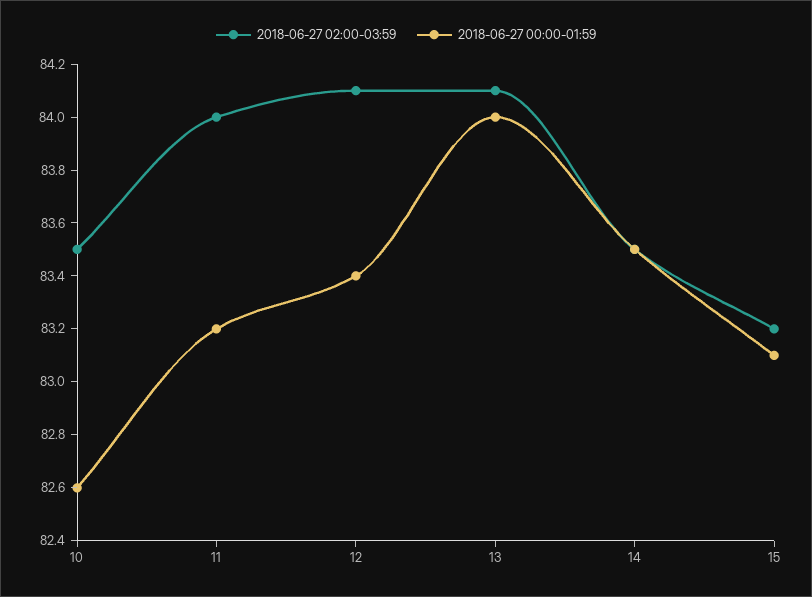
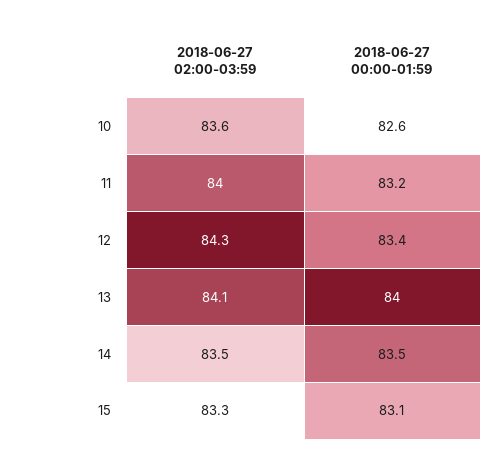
2018-06-27 02:00-03:59, 10: 83.5 -> 83.6
2018-06-27 02:00-03:59, 12: 84.1 -> 84.3
2018-06-27 02:00-03:59, 15: 83.2 -> 83.3

